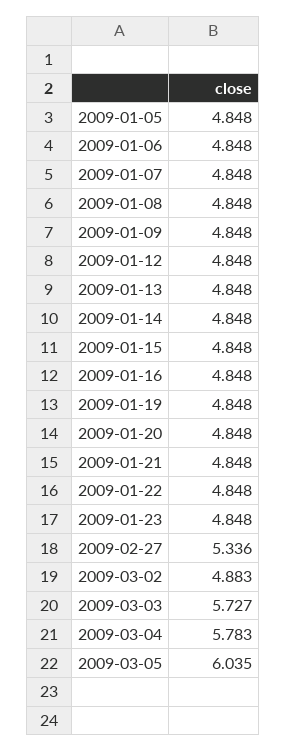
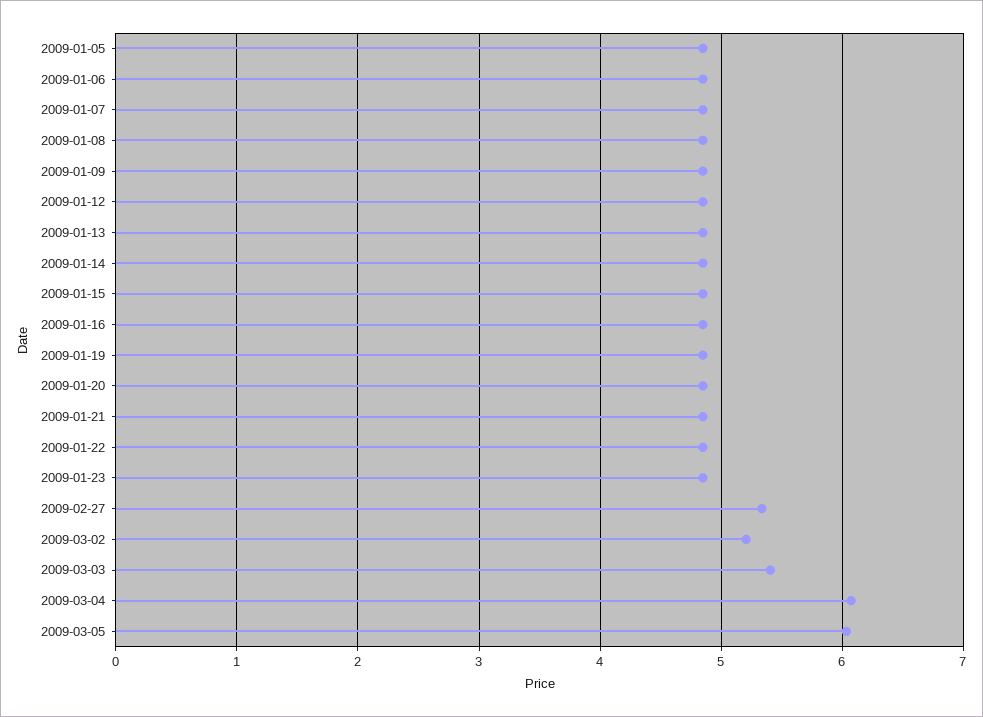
2009-03-02: 4.883 -> 5.2
2009-03-03: 5.727 -> 5.4
2009-03-04: 5.783 -> 6.1

